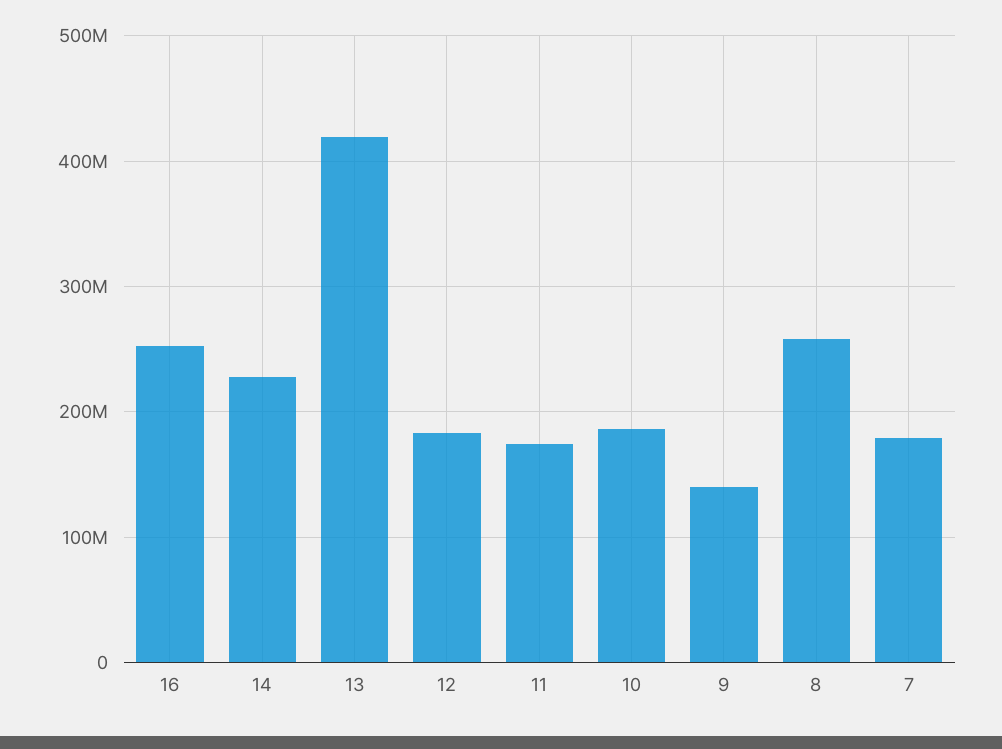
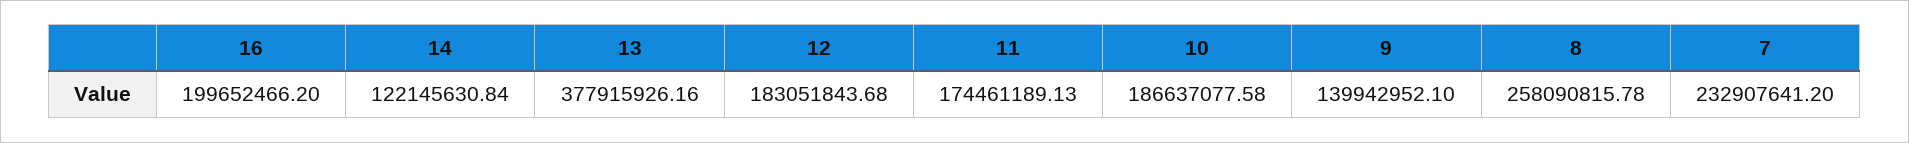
16: 250000000 -> 199652466.2
14: 230000000 -> 122145630.84
13: 420000000 -> 377915926.16
7: 180000000 -> 232907641.2

